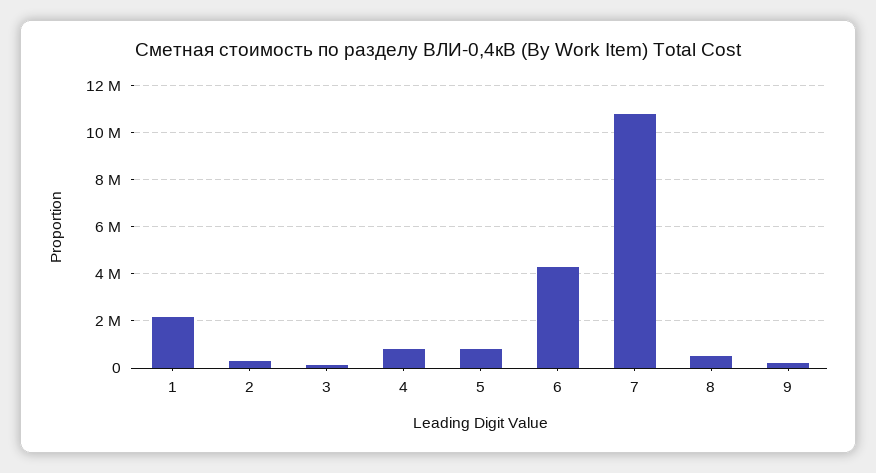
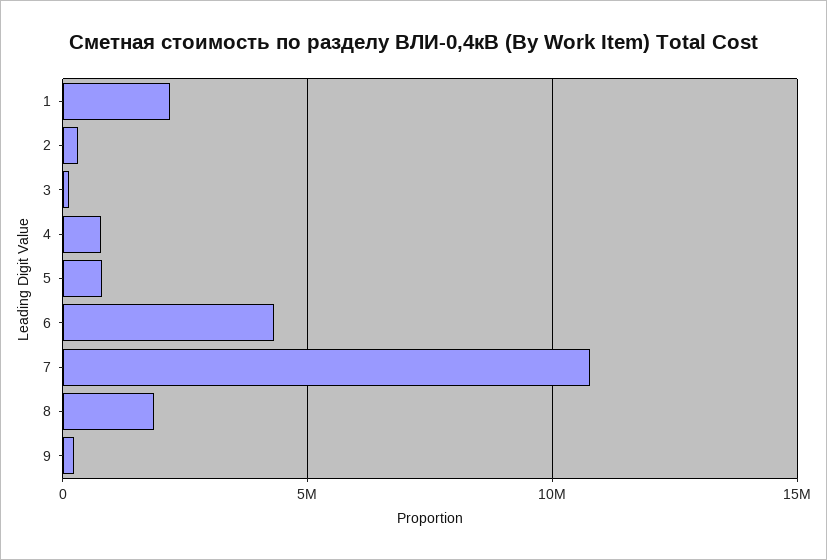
8: 500000 -> 2000000

